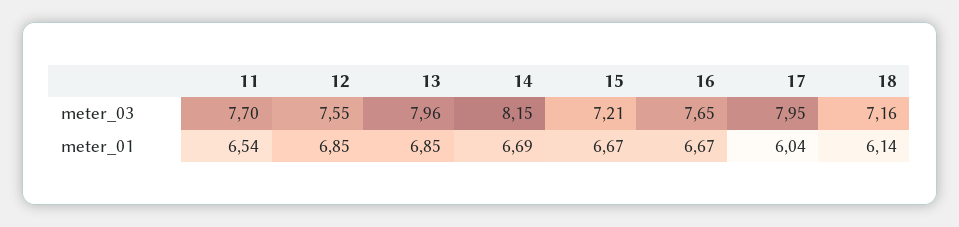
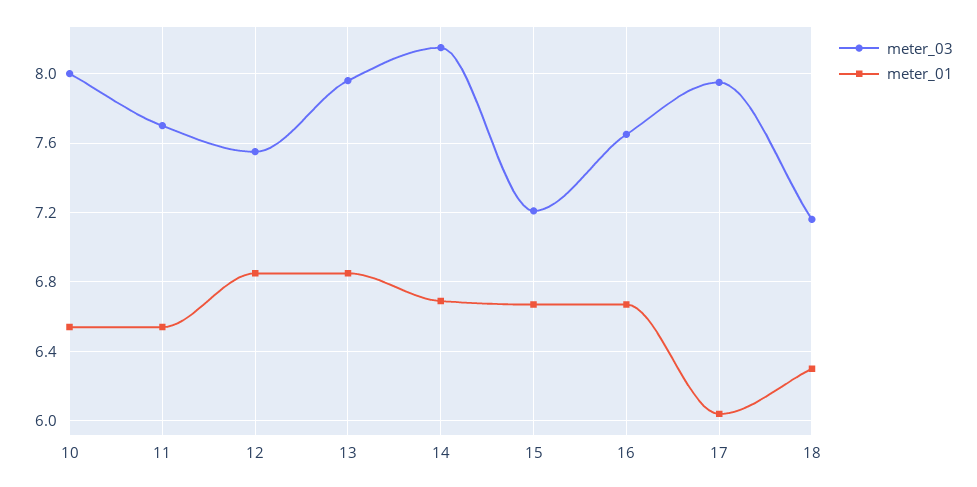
meter_01, 18: 6.14 -> 6.3
meter_03, 10: none -> 8
meter_01, 10: none -> 6.55

